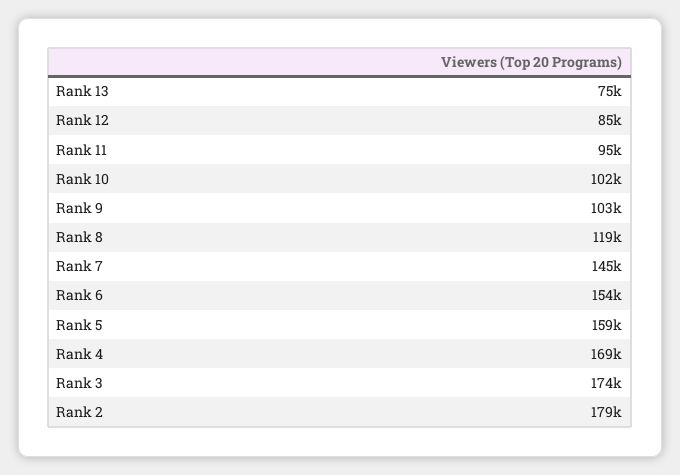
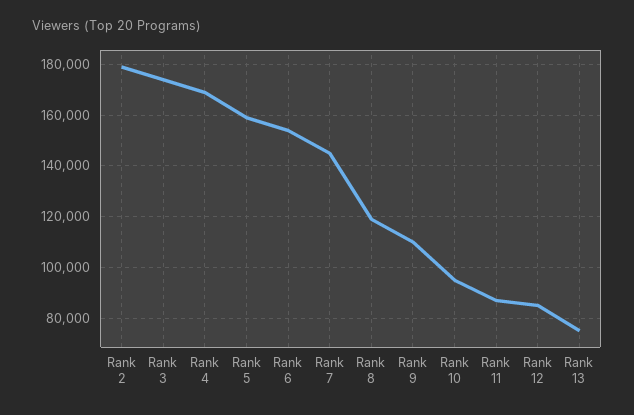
Rank 11: 95000 -> 87500
Rank 10: 102000 -> 95000
Rank 9: 103000 -> 110000

